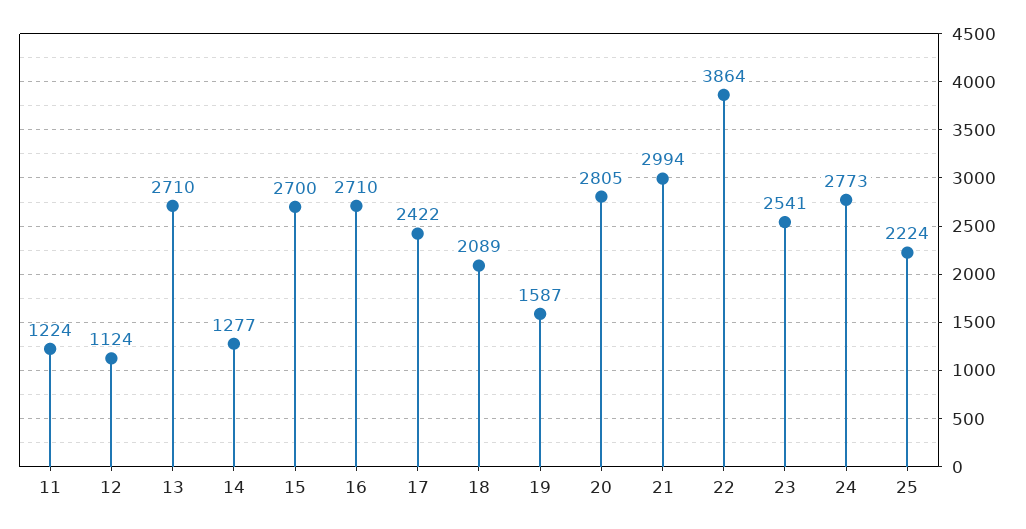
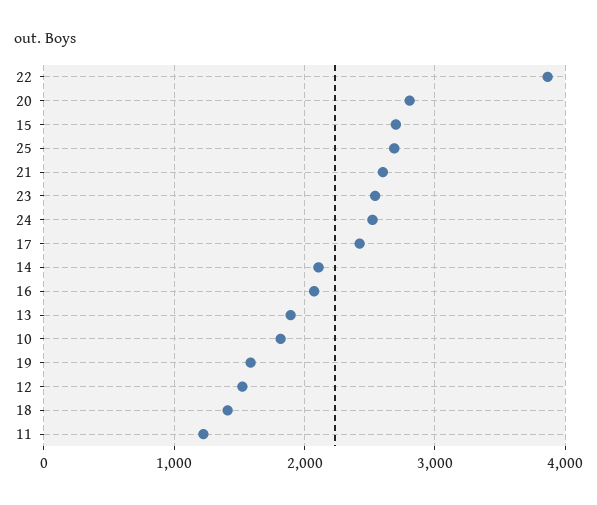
12: 1124 -> 1500
13: 2710 -> 1900
14: 1277 -> 2100
16: 2710 -> 2100
18: 2089 -> 1400
21: 2994 -> 2600
24: 2773 -> 2500
25: 2224 -> 2700
10: none -> 1800

